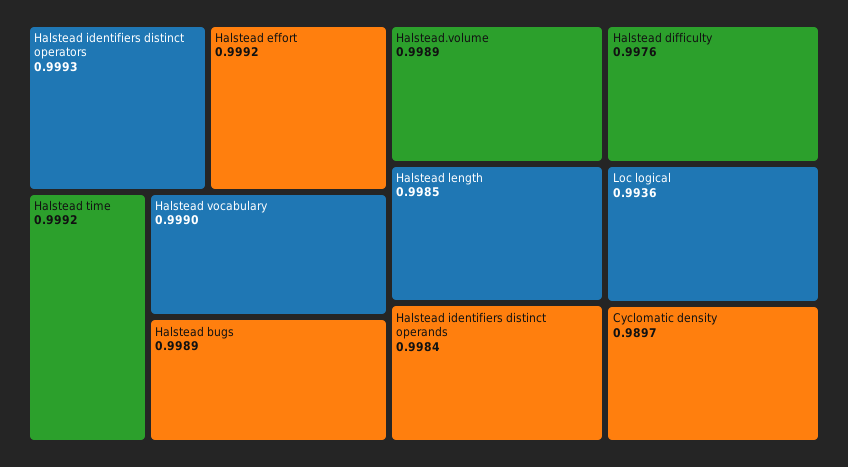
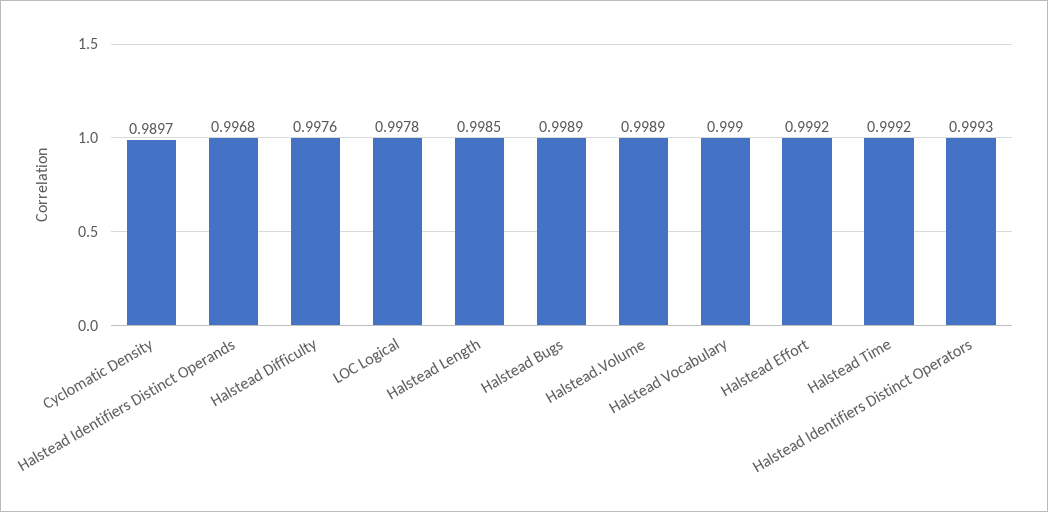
Halstead identifiers distinct operands: 0.9984 -> 0.9968
Loc logical: 0.9936 -> 0.9978

